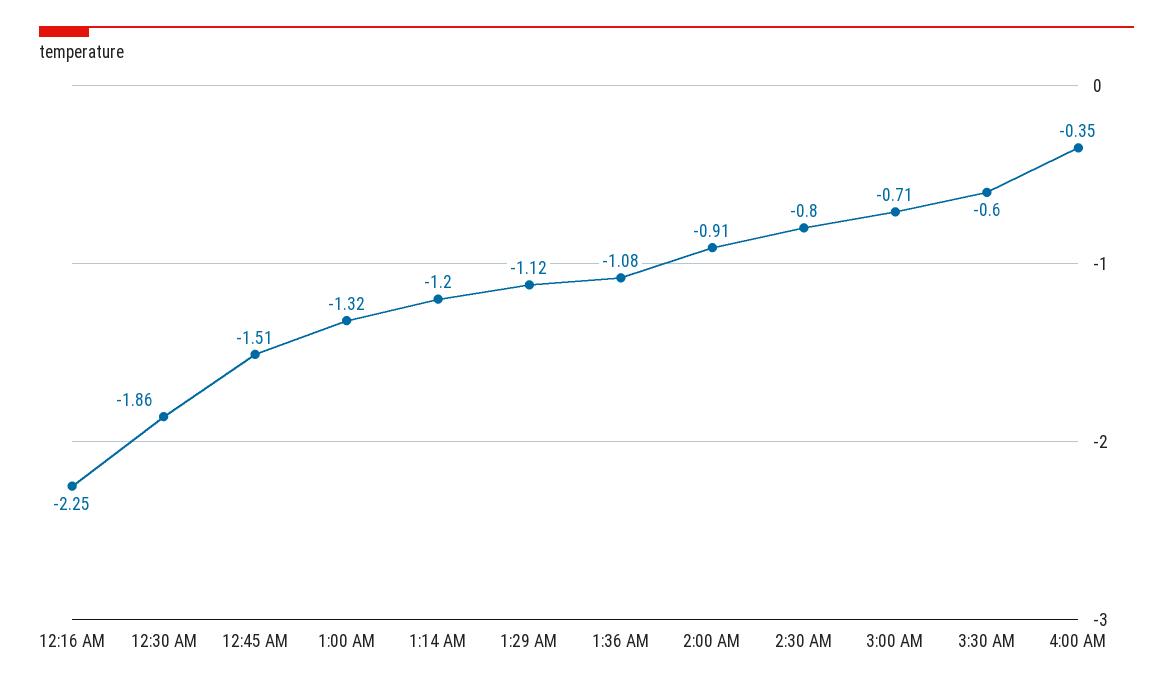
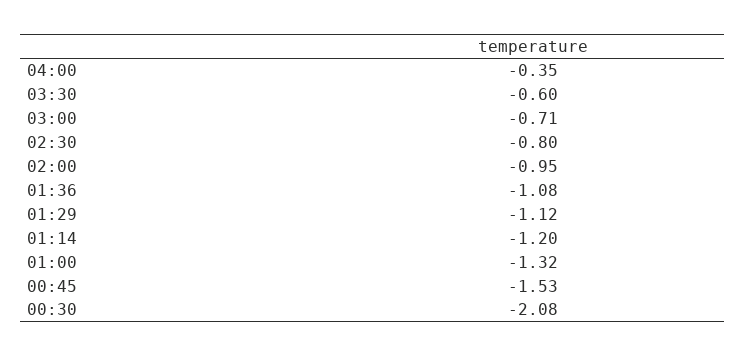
12:16 AM: -2.25 -> none
12:30 AM: -1.86 -> -2.08
12:45 AM: -1.51 -> -1.53
2:00 AM: -0.91 -> -0.95

